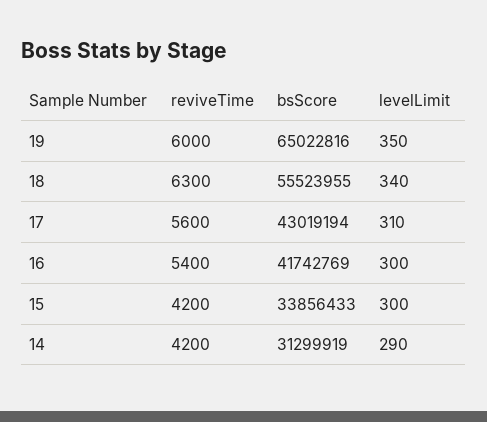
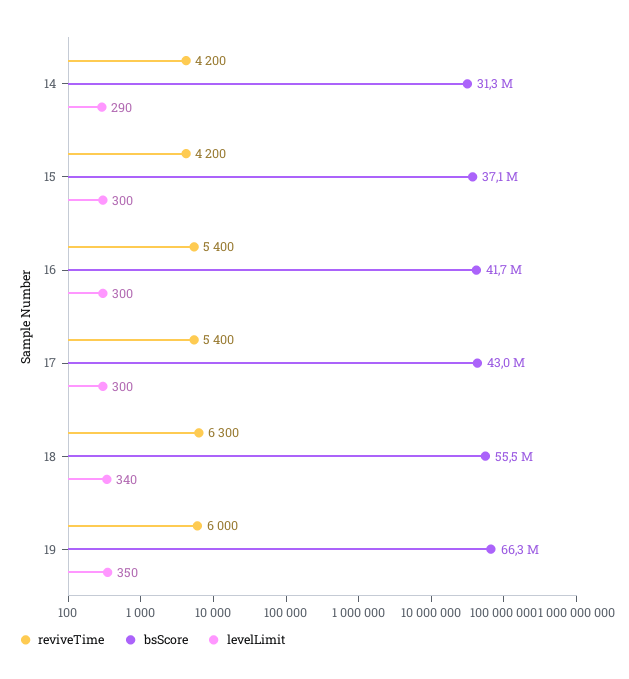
bsScore, 19: 65022816 -> 66300000
reviveTime, 17: 5600 -> 5400
levelLimit, 17: 310 -> 300
bsScore, 15: 33856433 -> 37100000

